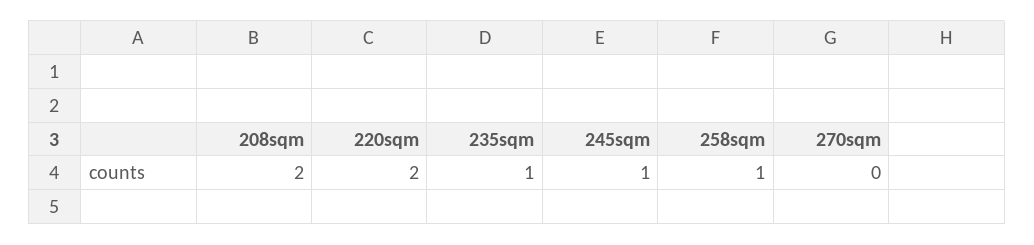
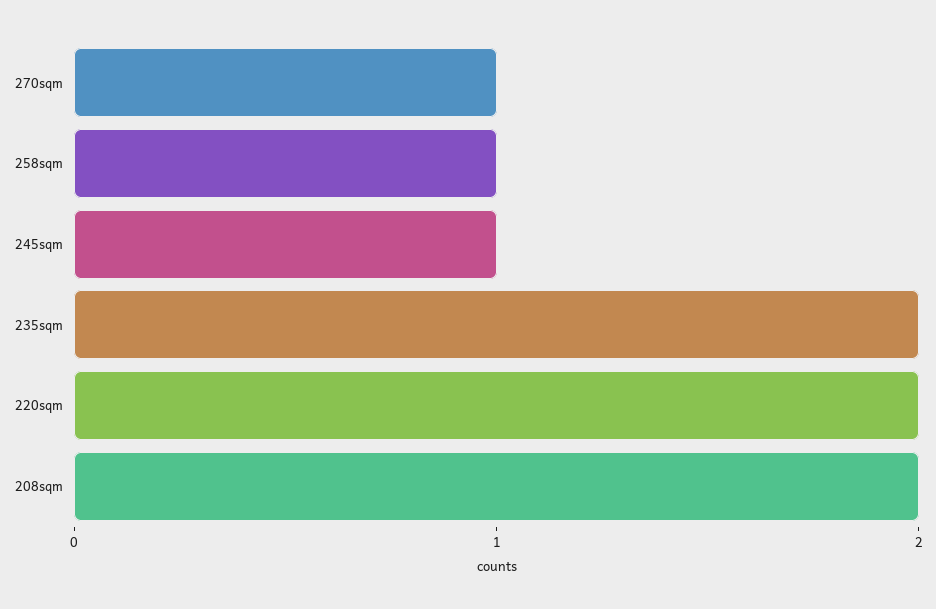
235sqm: 1 -> 2
270sqm: 0 -> 1

